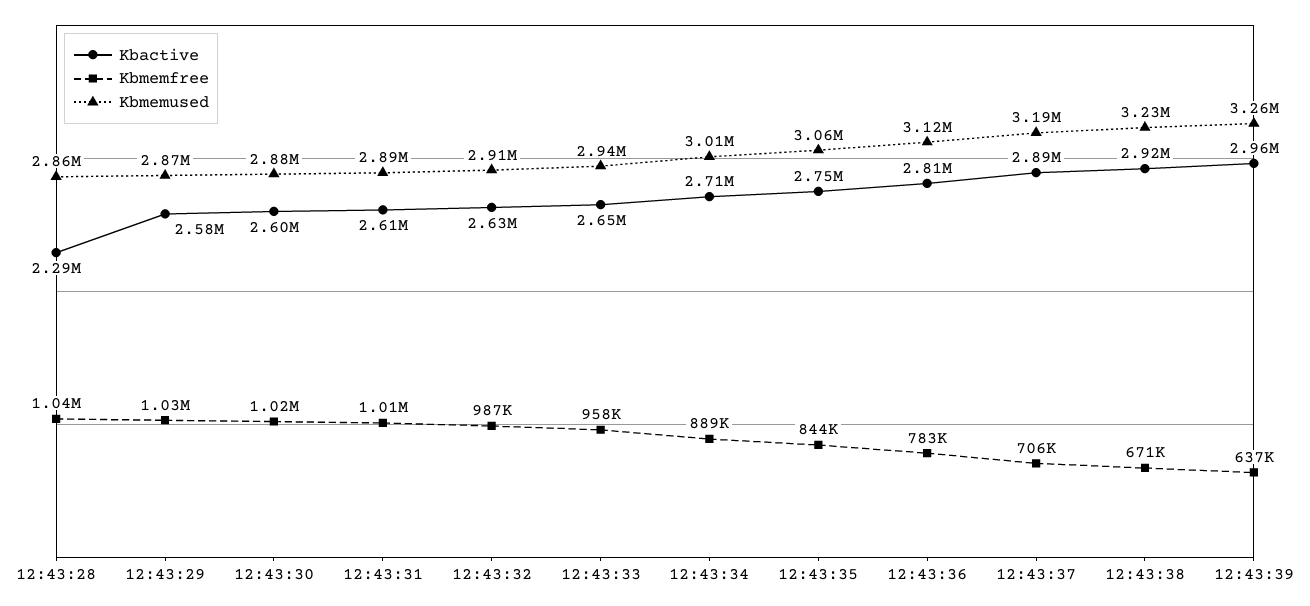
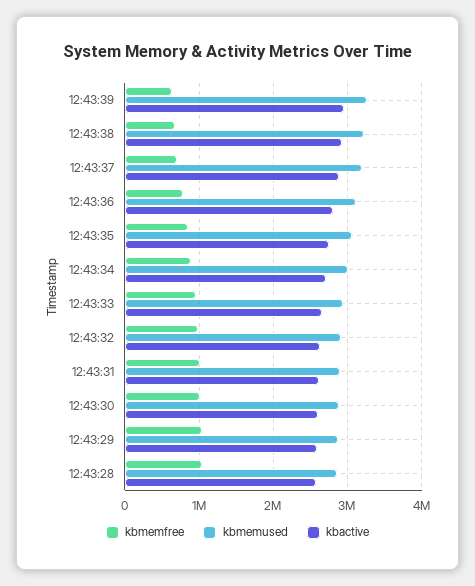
Kbactive, 12:43:28: 2290000 -> 2600000

